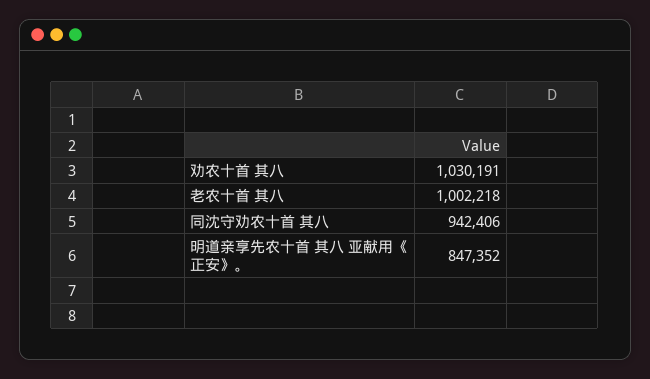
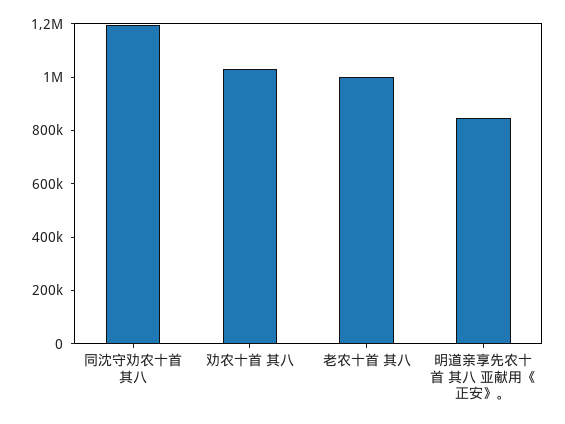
同沈守劝农十首 其八: 942406 -> 1200000

